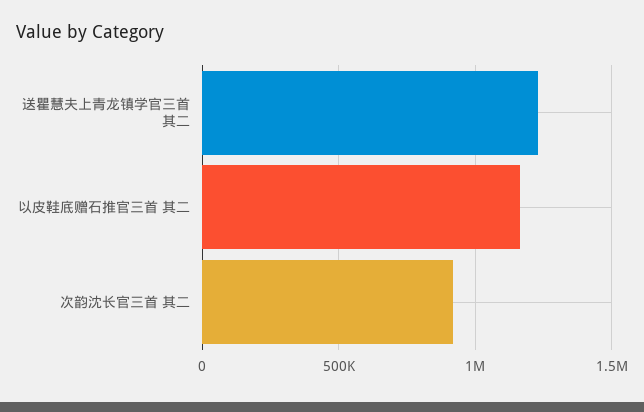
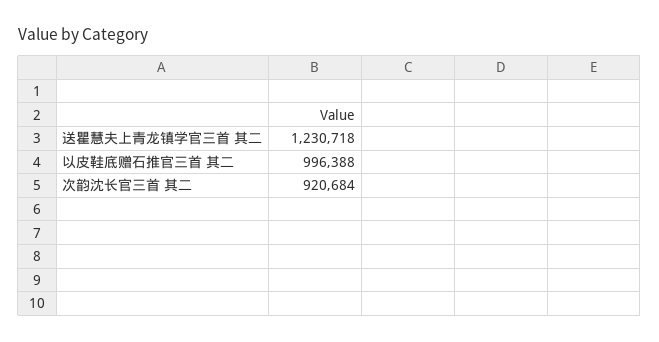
以皮鞋底赠石推官三首 其二: 1150000 -> 996388

